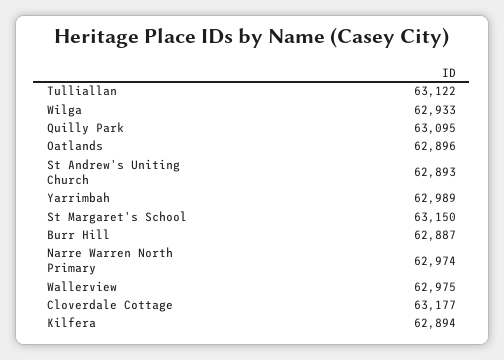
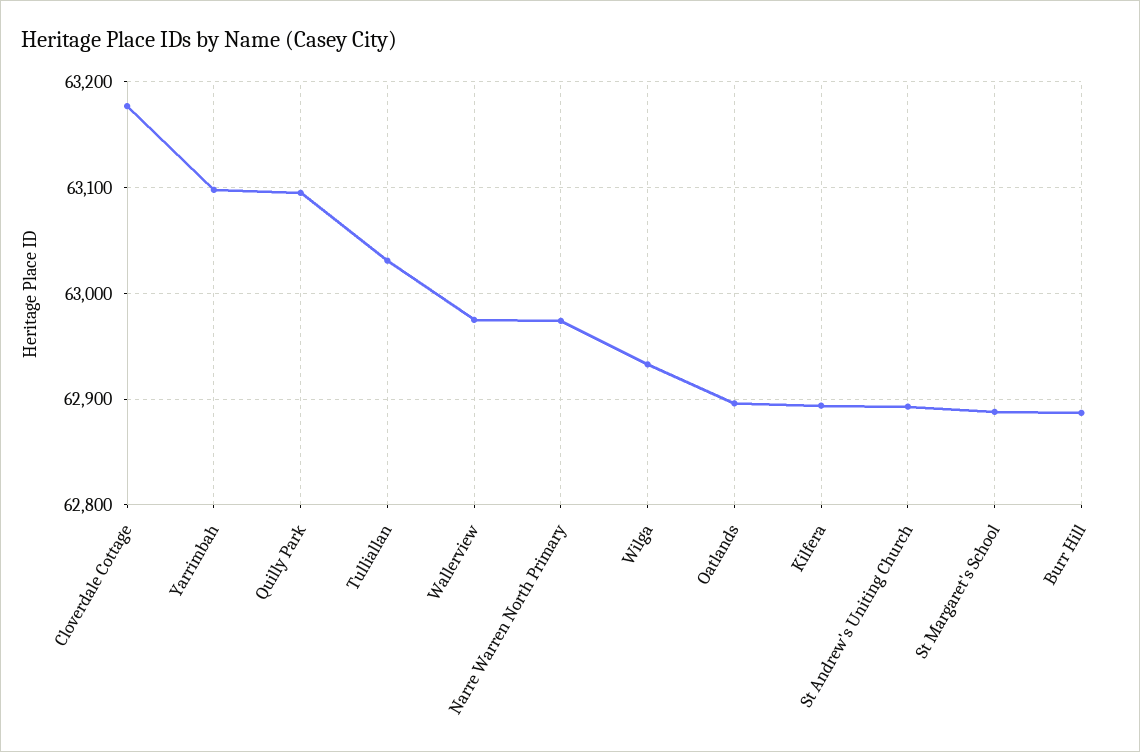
Tulliallan: 63122 -> 63030
Yarrimbah: 62989 -> 63100
St Margaret's School: 63150 -> 62890

